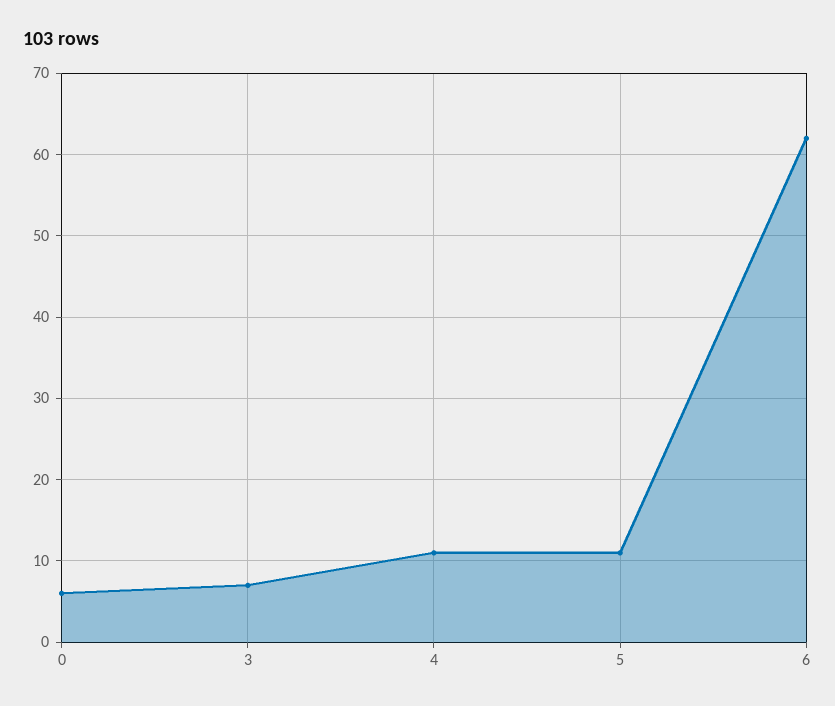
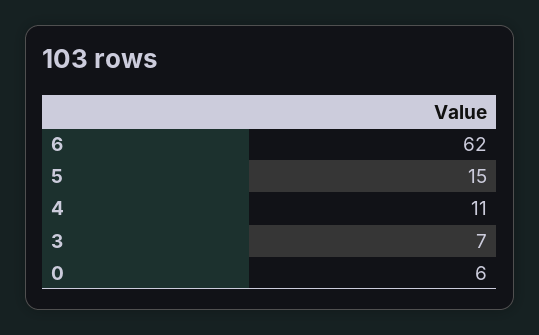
5: 11 -> 15

